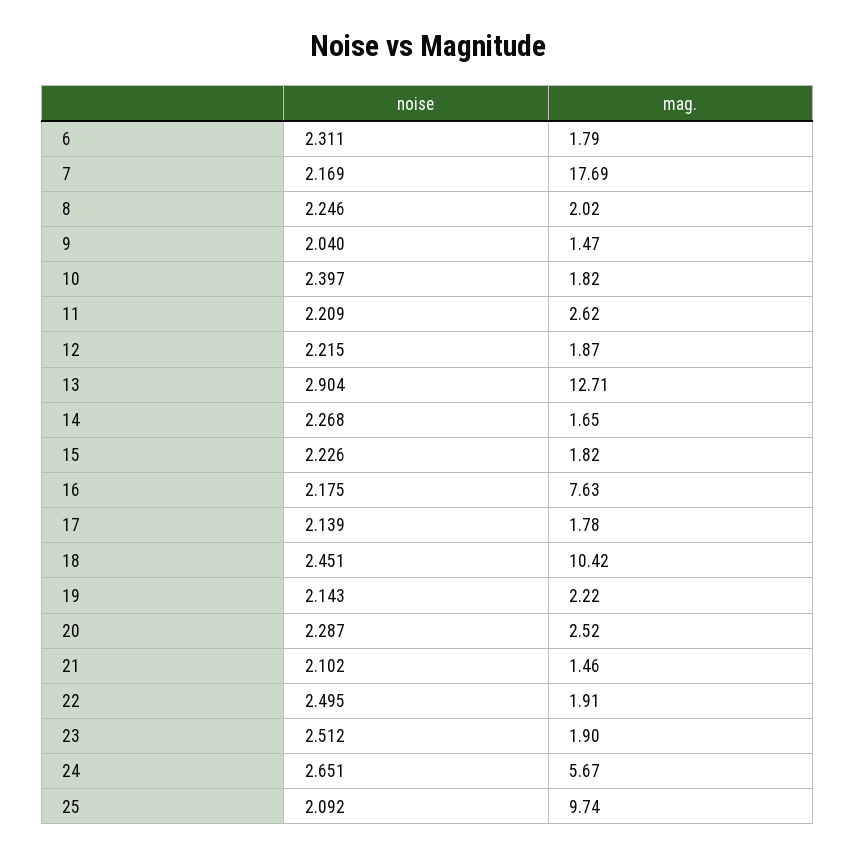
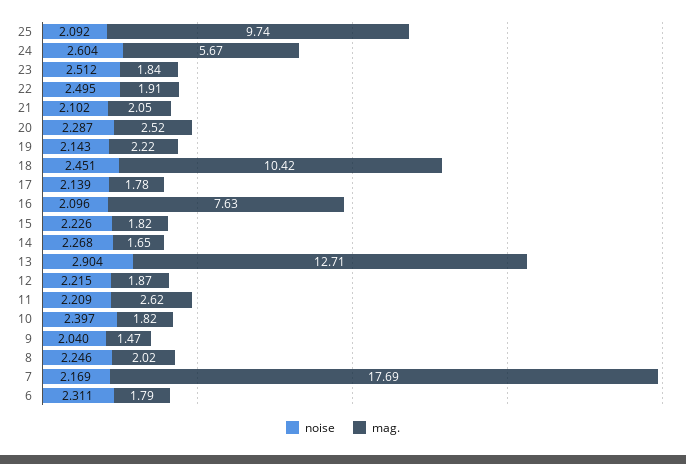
noise, 16: 2.175 -> 2.096
mag., 21: 1.46 -> 2.05
mag., 23: 1.9 -> 1.84
noise, 24: 2.651 -> 2.604

